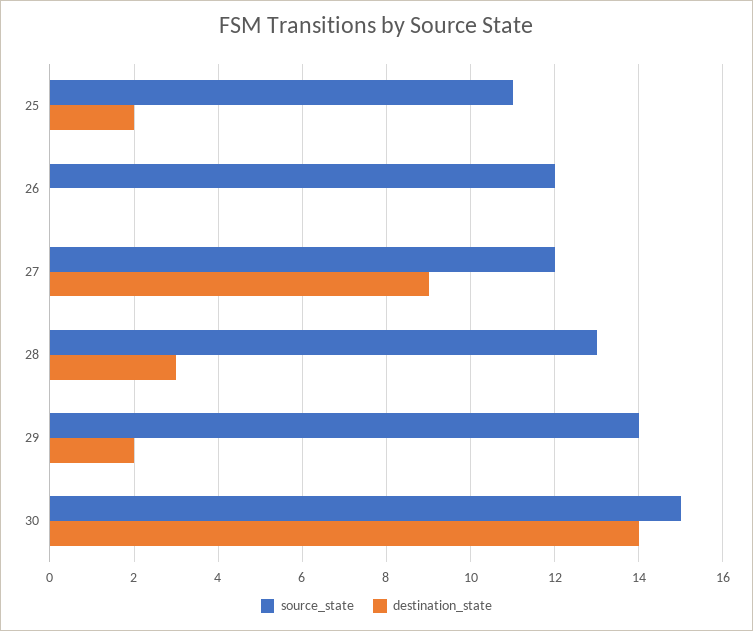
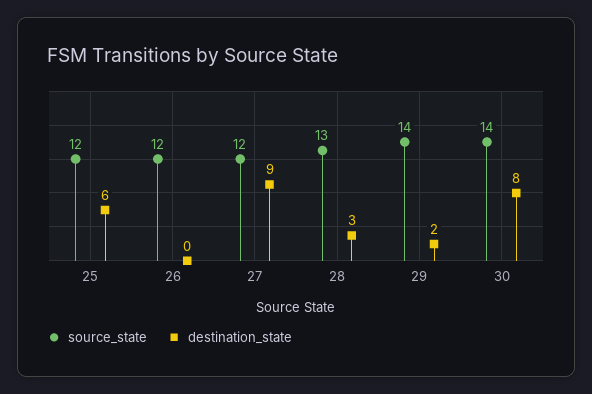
source_state, 25: 11 -> 12
destination_state, 25: 2 -> 6
source_state, 30: 15 -> 14
destination_state, 30: 14 -> 8

